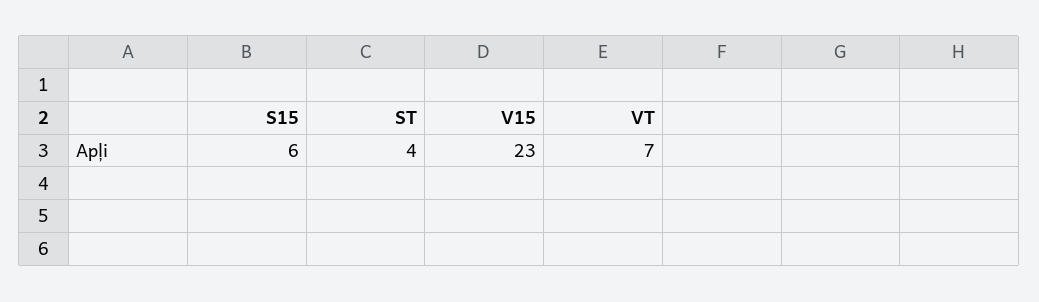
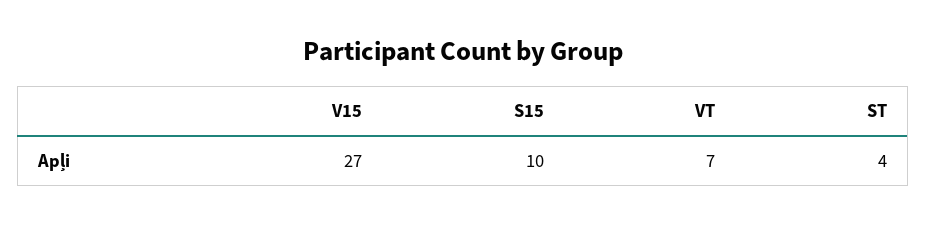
S15: 6 -> 10
V15: 23 -> 27

